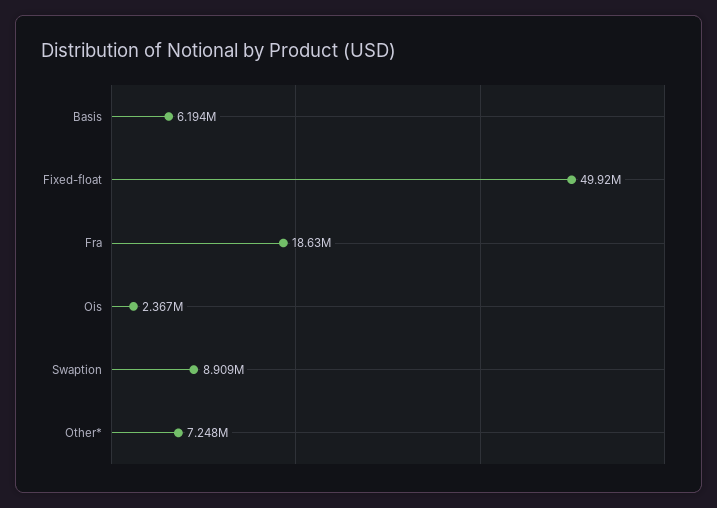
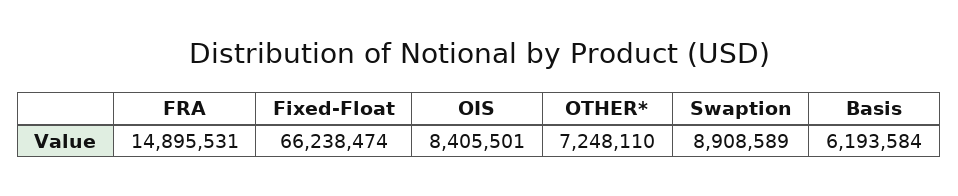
Fixed-float: 49920000 -> 66238474
Fra: 18630000 -> 14895531
Ois: 2367000 -> 8405501

